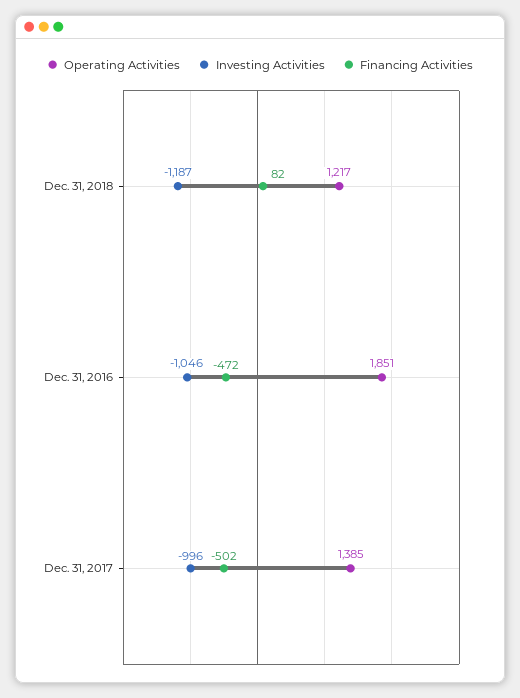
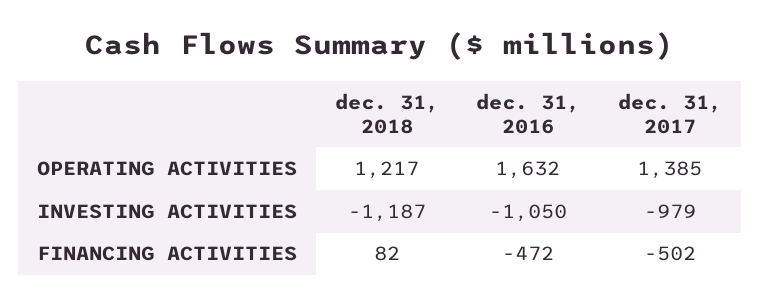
Operating Activities, Dec. 31, 2016: 1851 -> 1632
Investing Activities, Dec. 31, 2016: -1046 -> -1050
Investing Activities, Dec. 31, 2017: -996 -> -979

